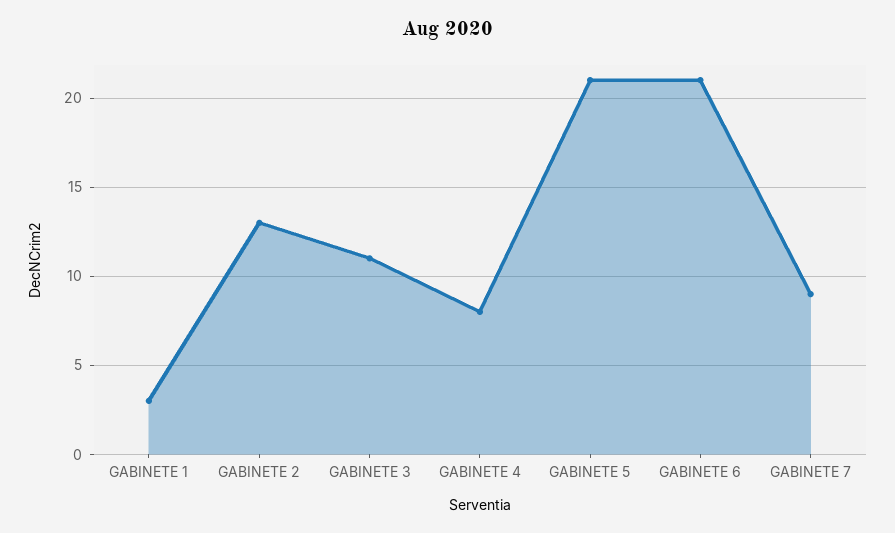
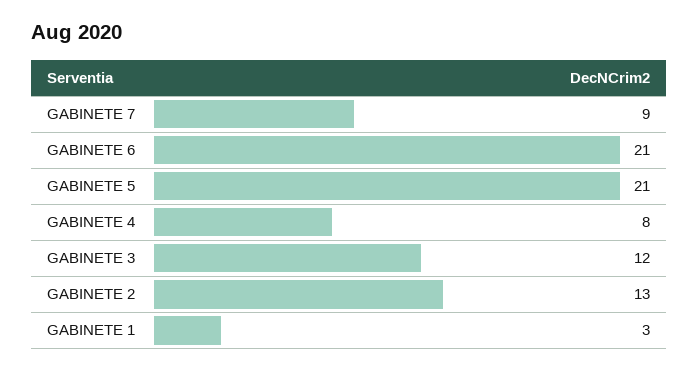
GABINETE 3: 11 -> 12

